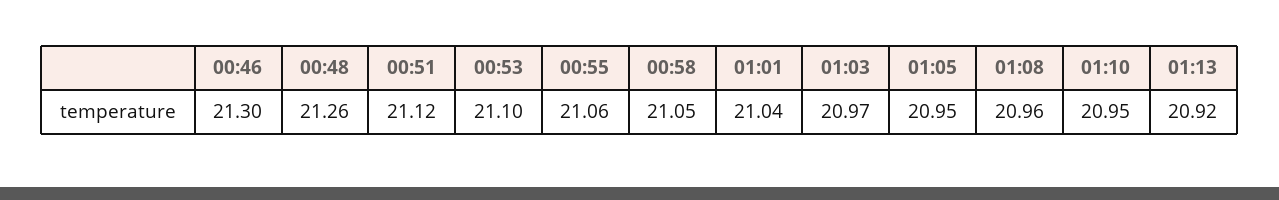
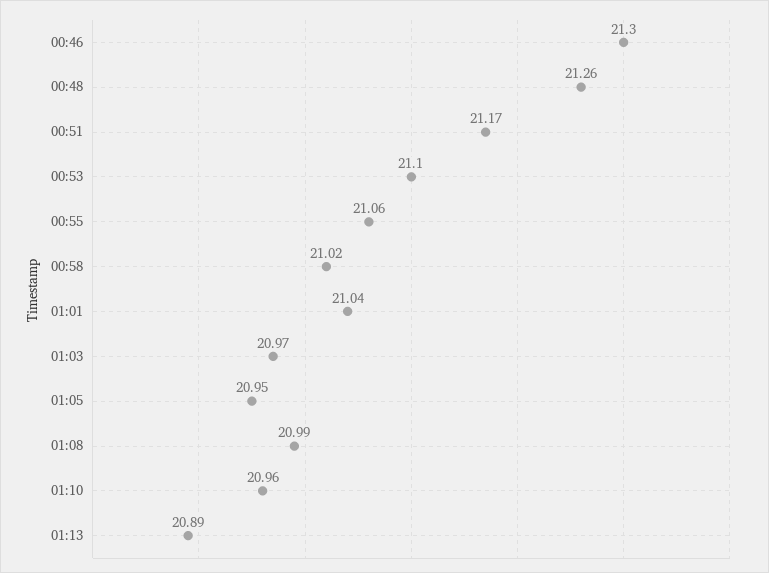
00:51: 21.12 -> 21.17
00:58: 21.05 -> 21.02
01:08: 20.96 -> 20.99
01:10: 20.95 -> 20.96
01:13: 20.92 -> 20.89

